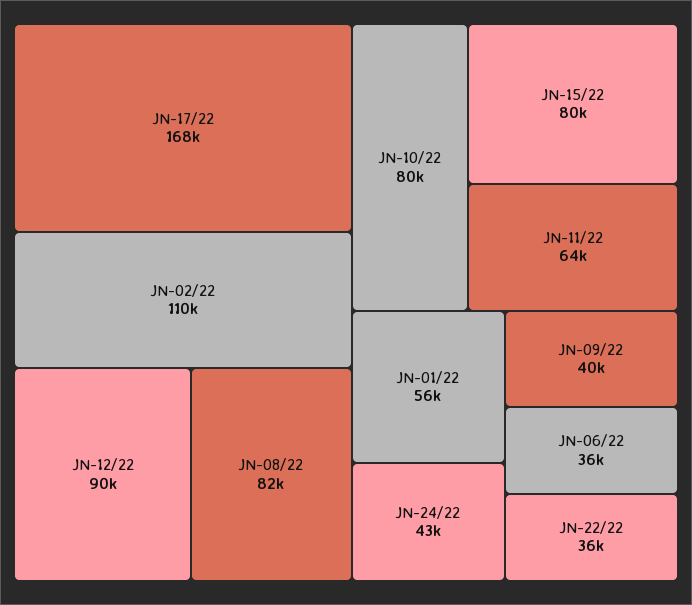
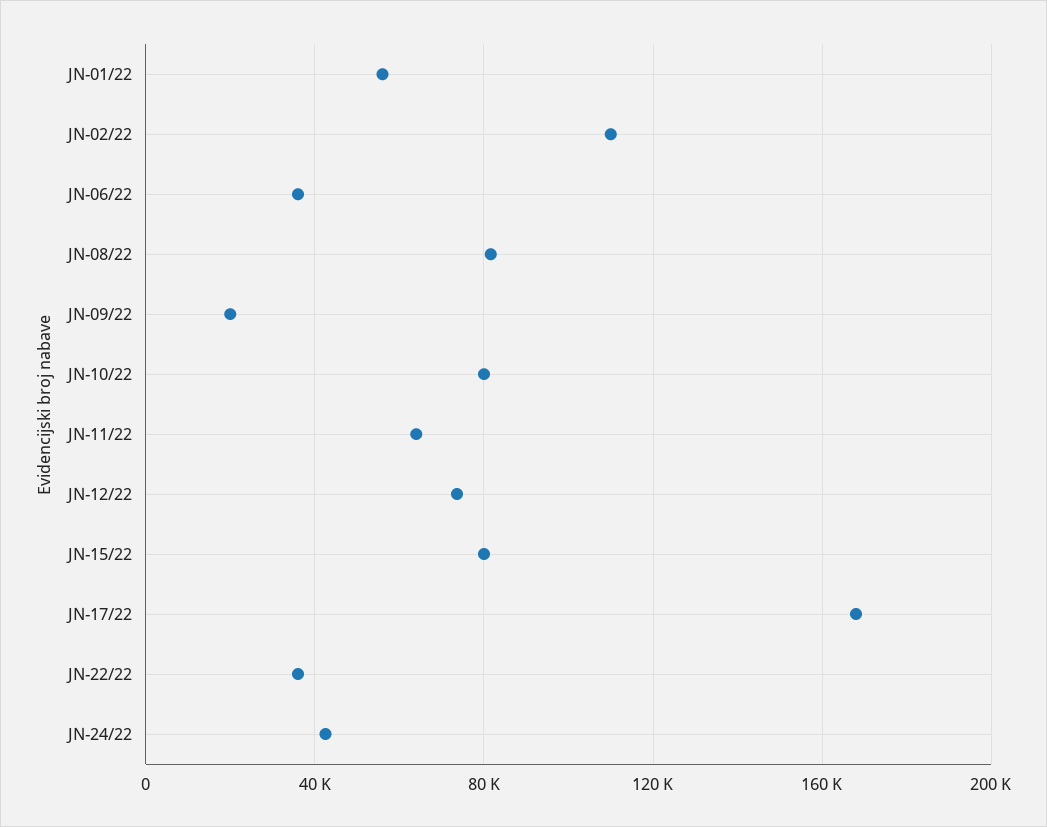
JN-12/22: 90000 -> 75000
JN-09/22: 40000 -> 20000

